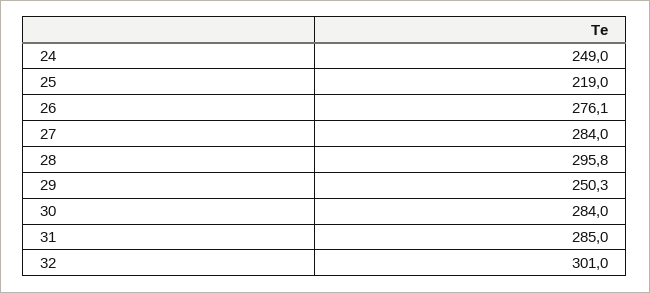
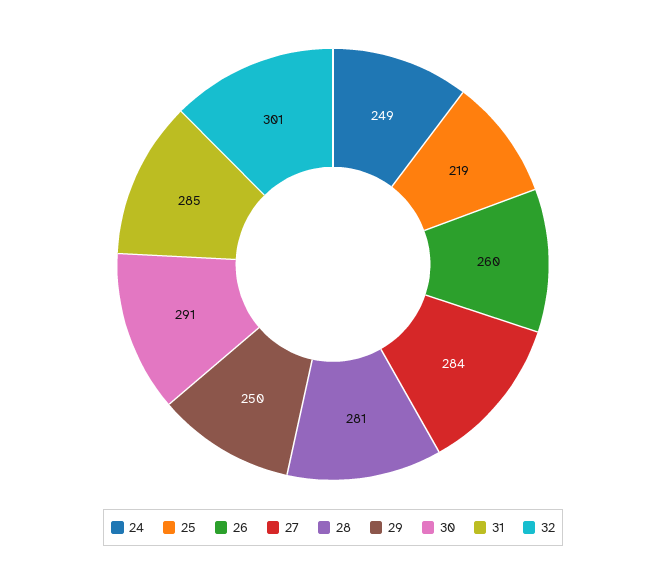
26: 276.1 -> 260
28: 295.8 -> 281
30: 284 -> 291

